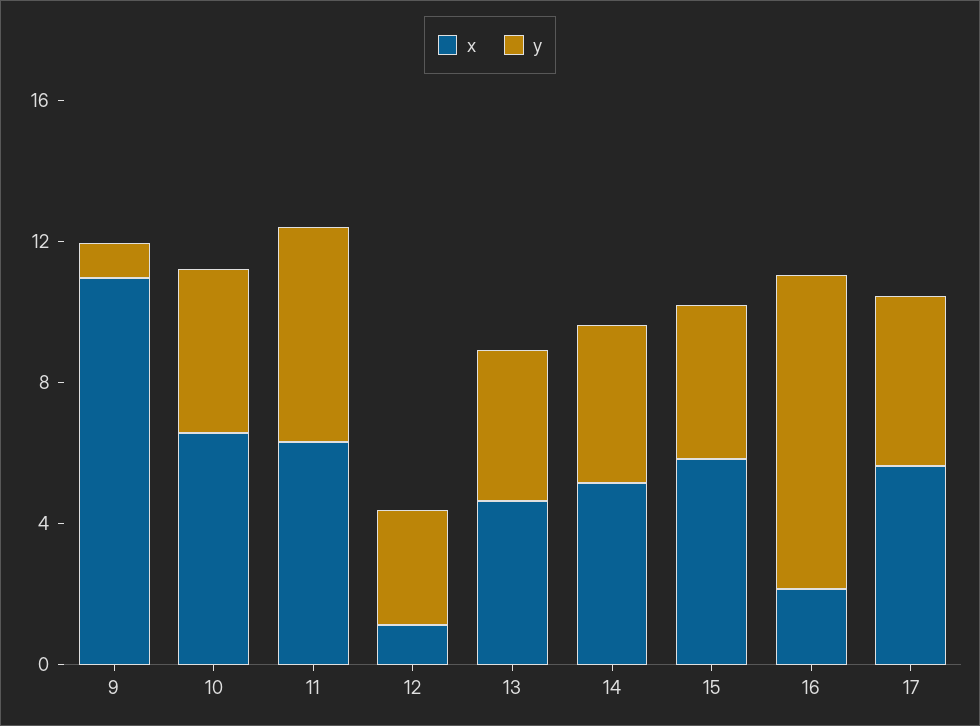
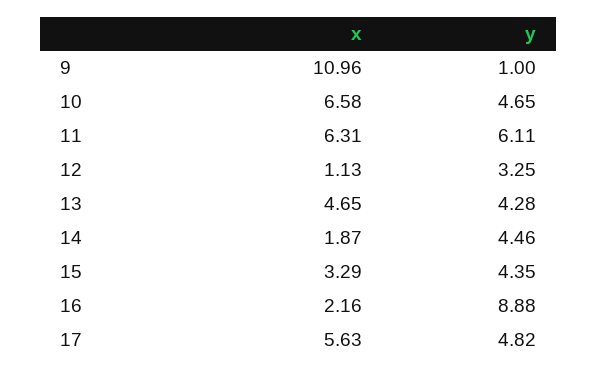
x, 14: 5 -> 1.87
x, 15: 6 -> 3.29

